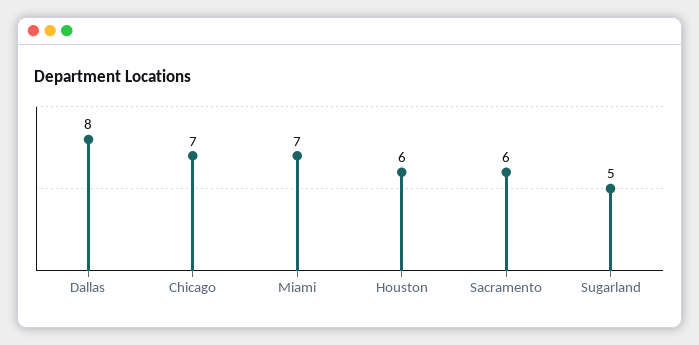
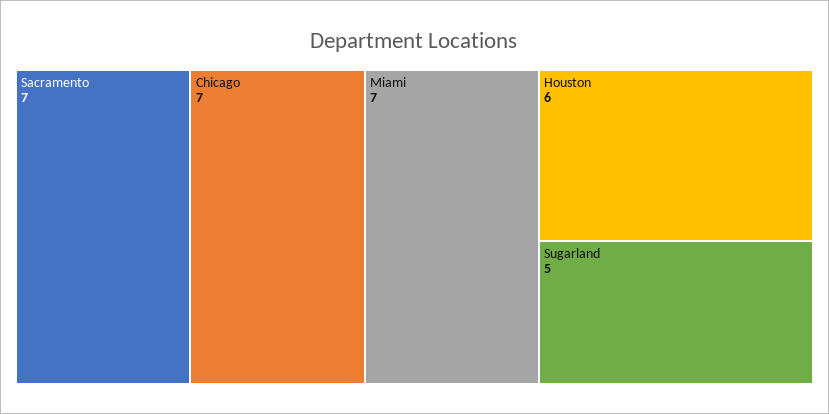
Dallas: 8 -> none
Sacramento: 6 -> 7

